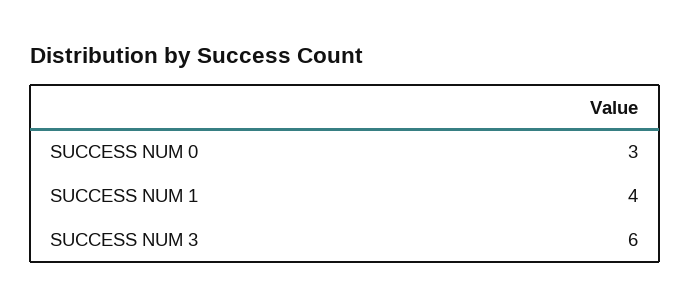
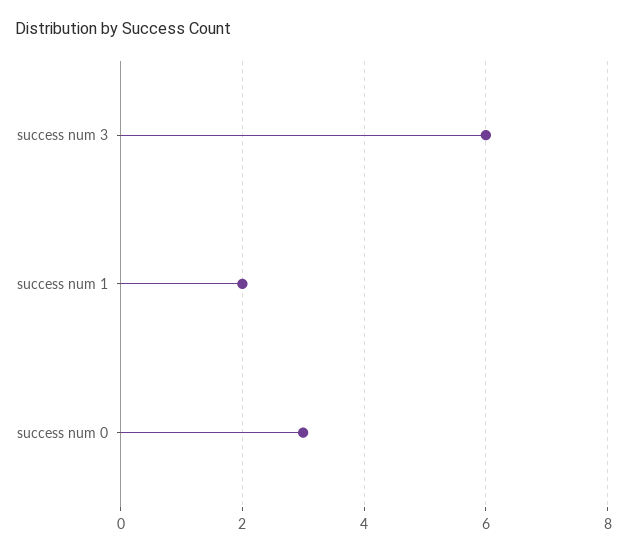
SUCCESS NUM 1: 4 -> 2

